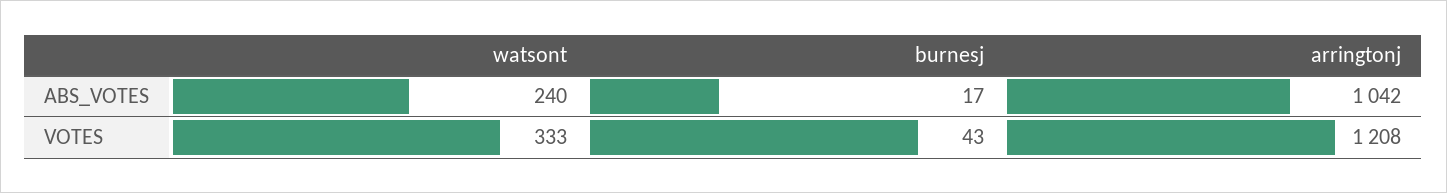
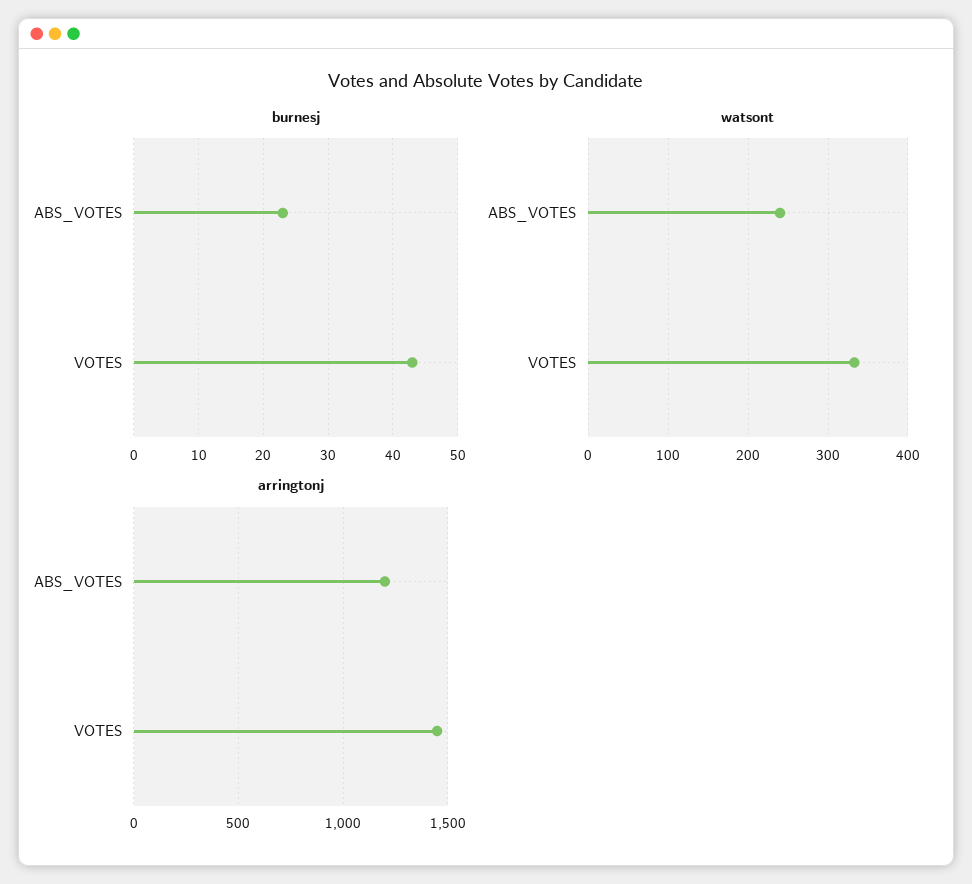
burnesj, ABS_VOTES: 17 -> 23
arringtonj, ABS_VOTES: 1042 -> 1200
arringtonj, VOTES: 1208 -> 1450

